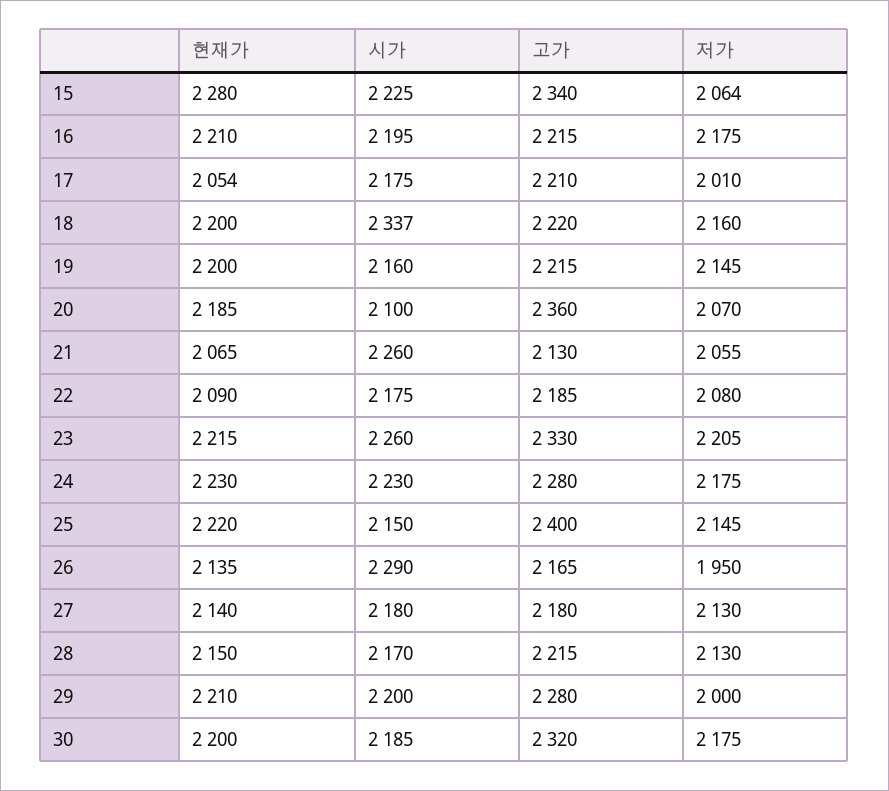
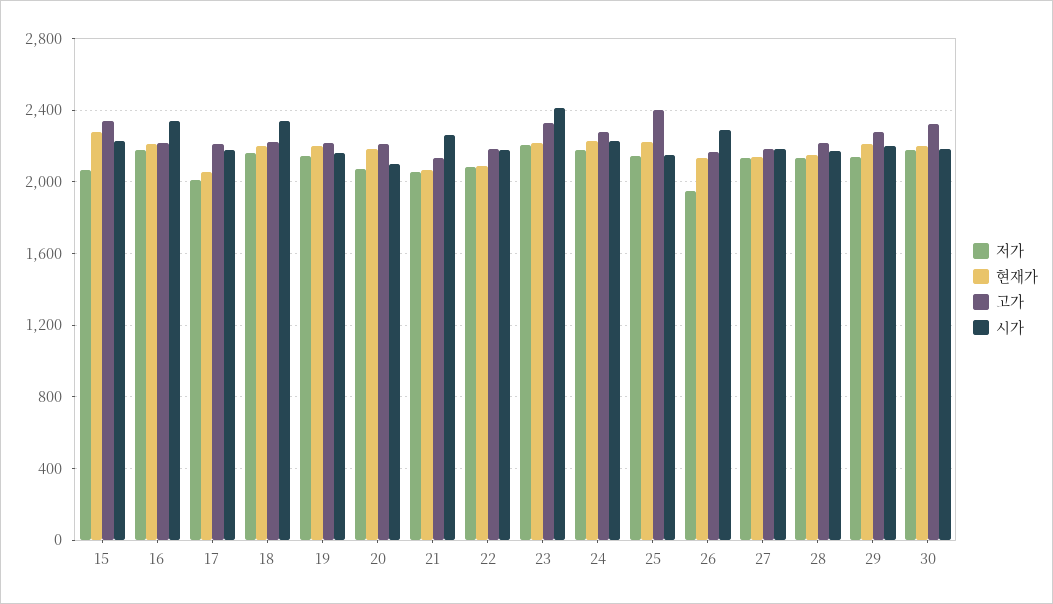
시가, 16: 2195 -> 2350
고가, 20: 2360 -> 2200
시가, 23: 2260 -> 2400
저가, 29: 2000 -> 2150

